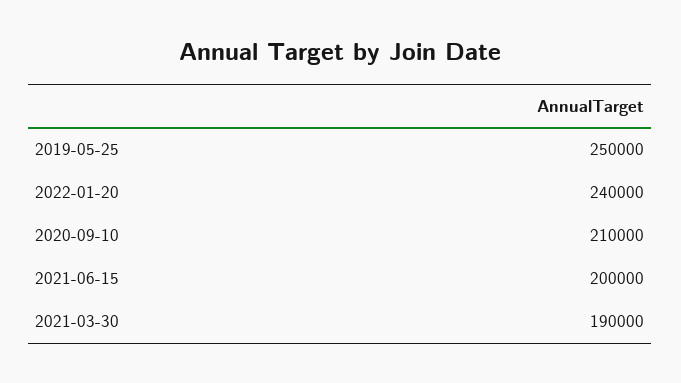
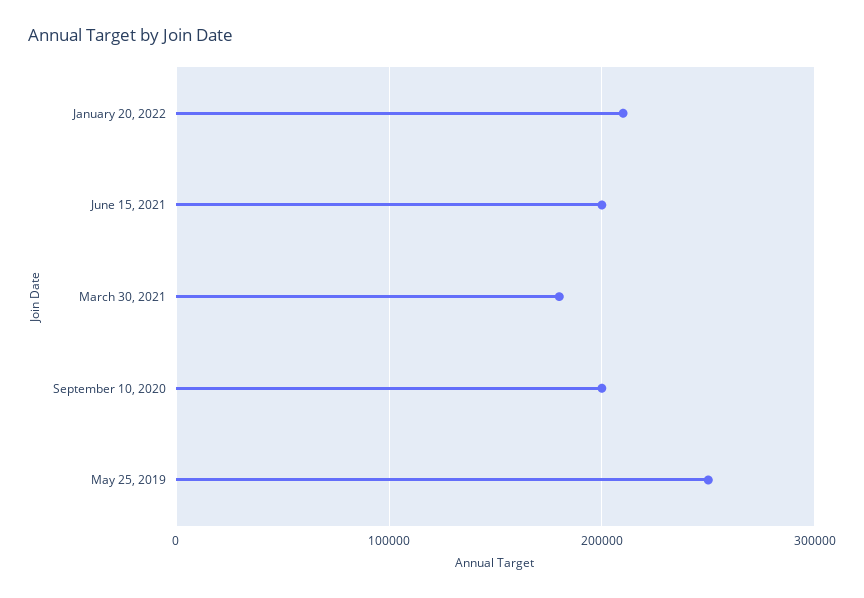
2022-01-20: 240000 -> 210000
2020-09-10: 210000 -> 200000
2021-03-30: 190000 -> 180000

